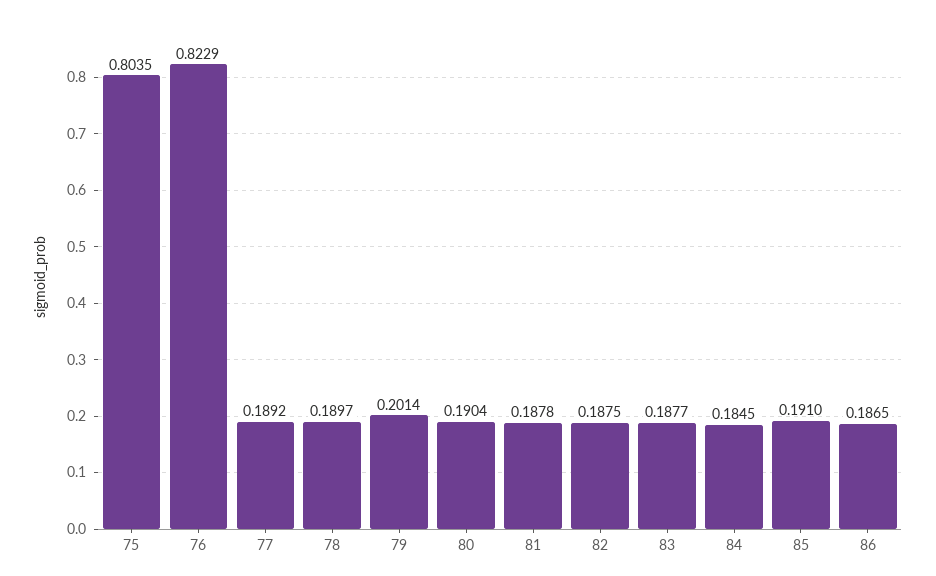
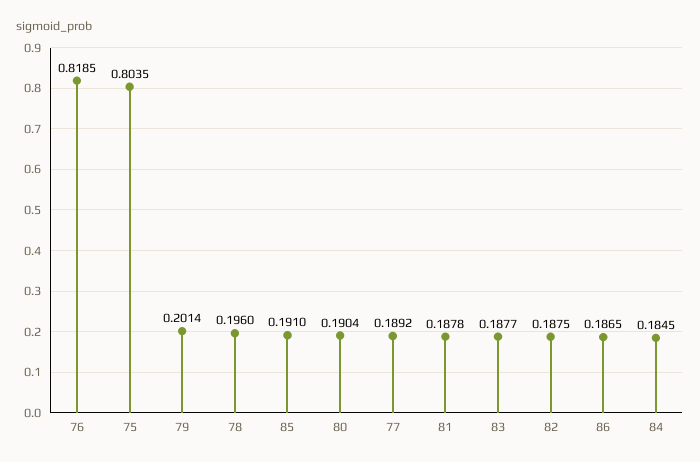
76: 0.8229 -> 0.8185
78: 0.1897 -> 0.196

